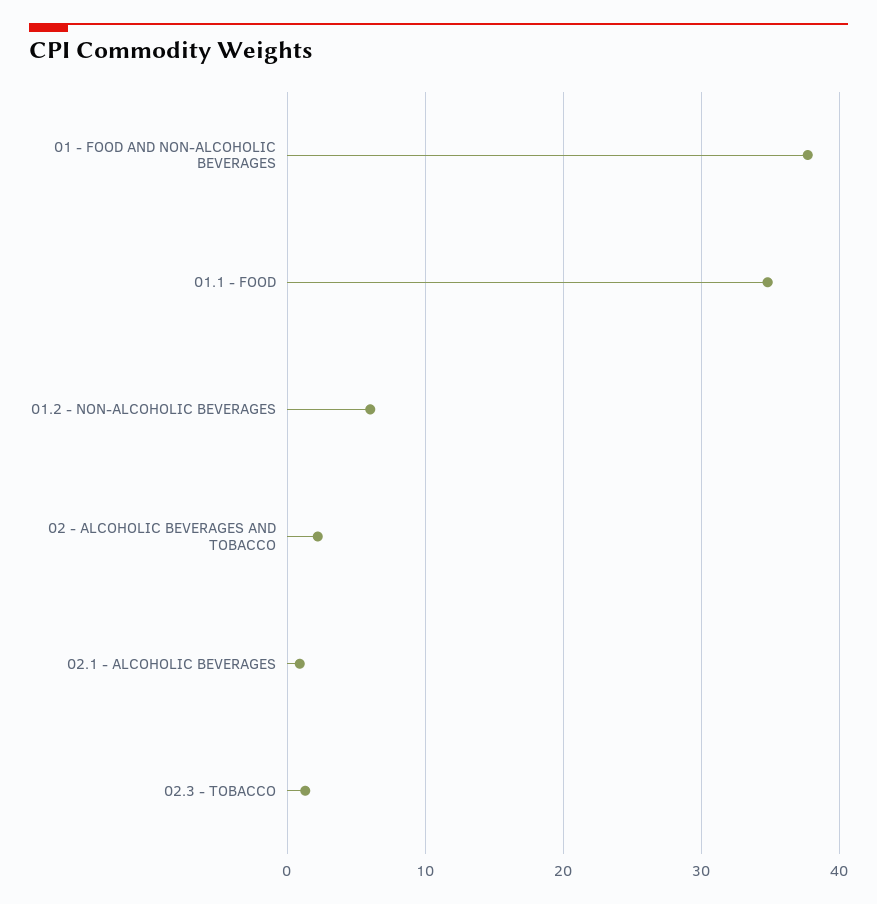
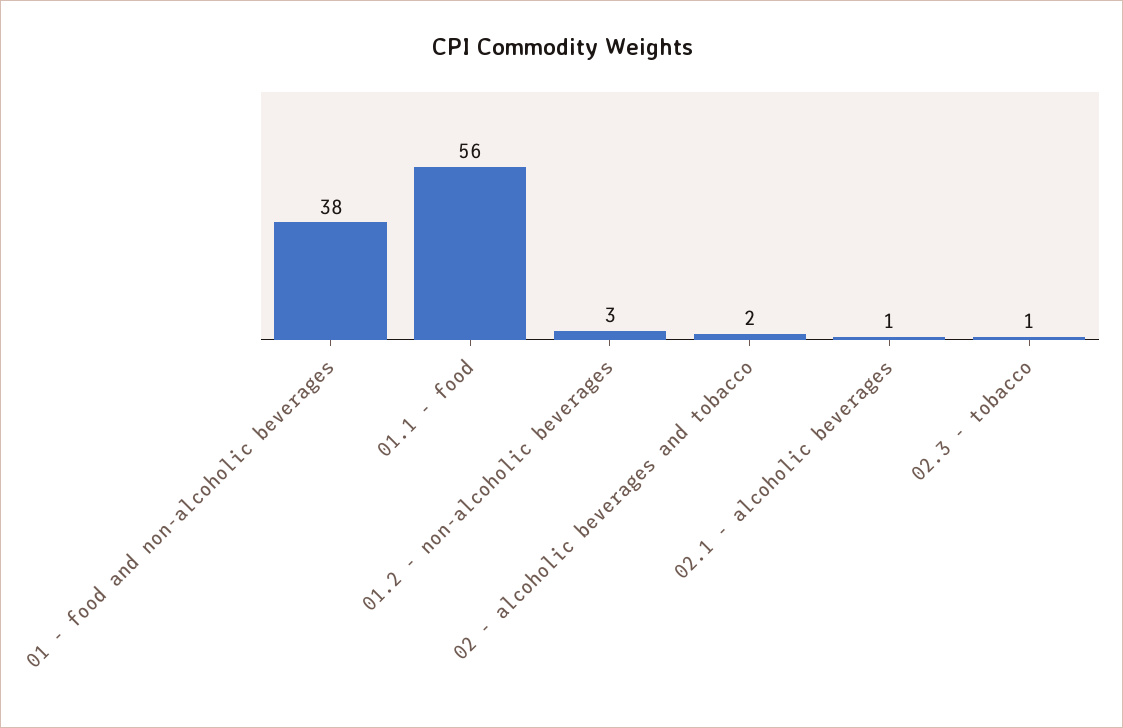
01.1 - FOOD: 35 -> 56
01.2 - NON-ALCOHOLIC BEVERAGES: 6 -> 3

